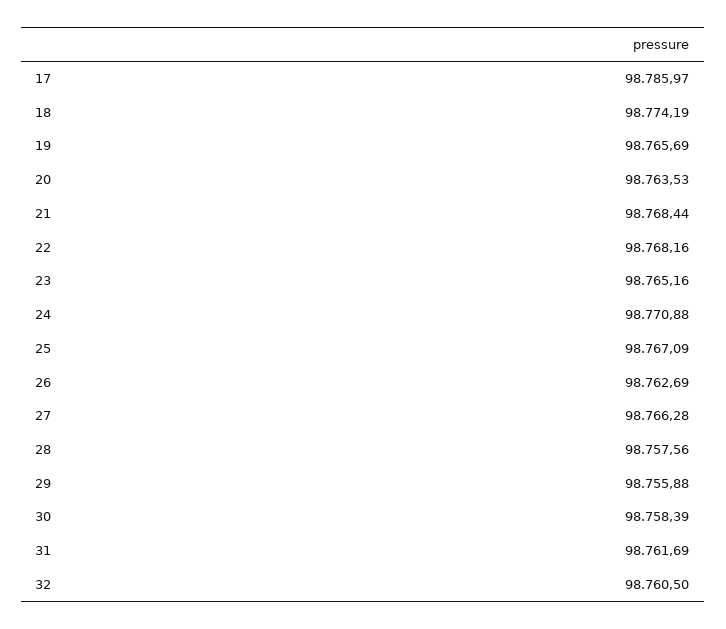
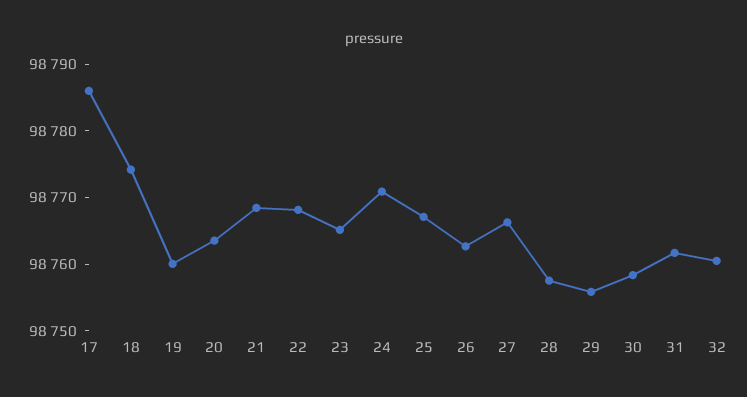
19: 98765.69 -> 98760

